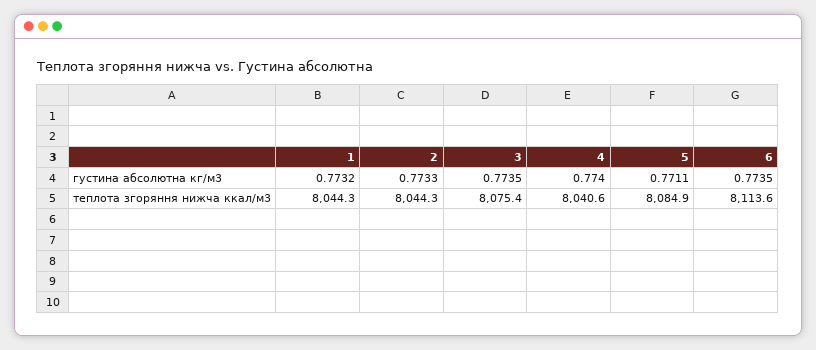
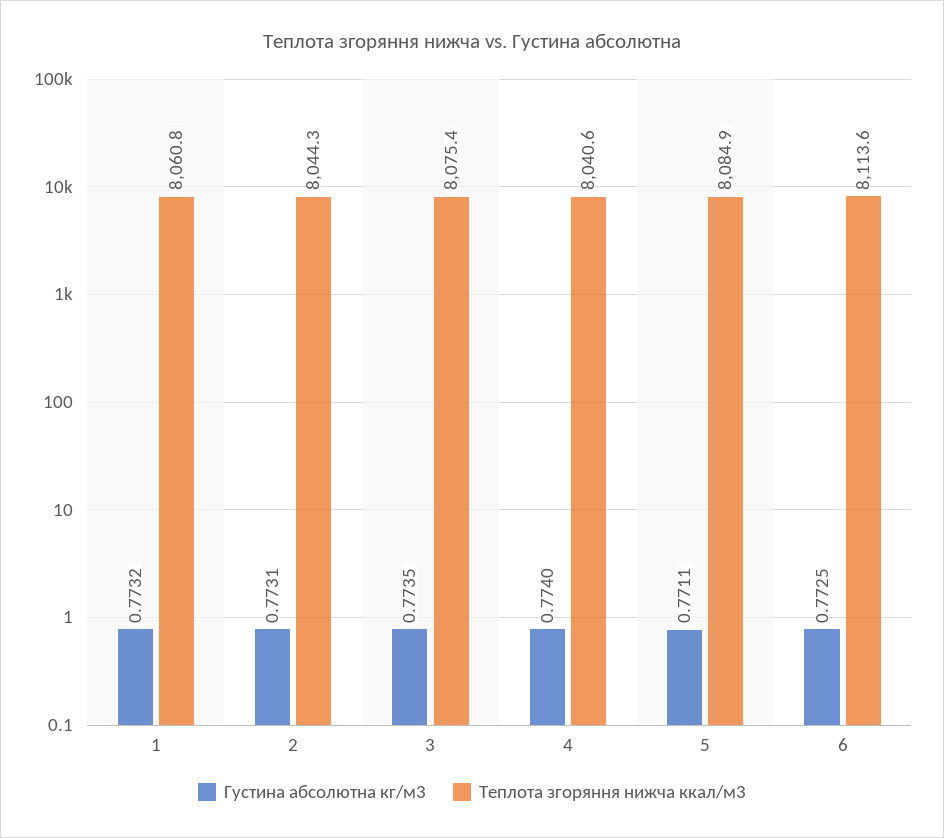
густина абсолютна кг/м3, 2: 0.7733 -> 0.7731
густина абсолютна кг/м3, 6: 0.7735 -> 0.7725
теплота згоряння нижча ккал/м3, 1: 8044.3 -> 8060.8

